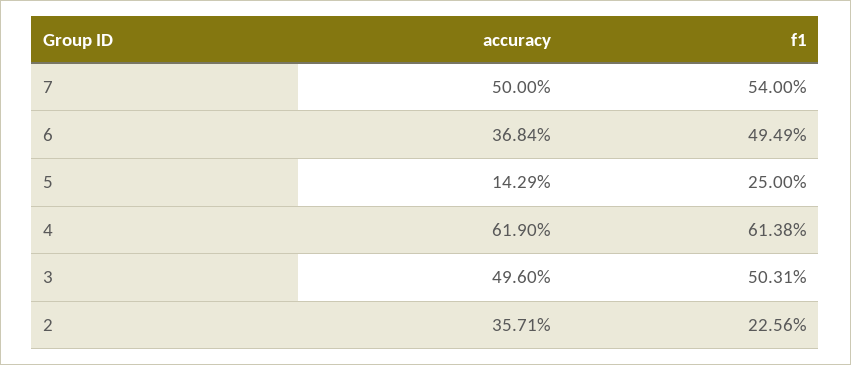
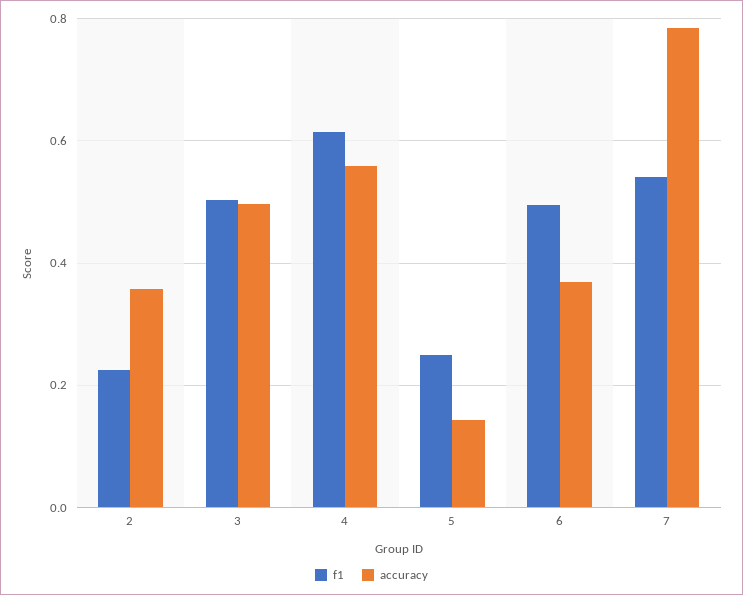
accuracy, 7: 0.5 -> 0.78
accuracy, 4: 0.619 -> 0.56

